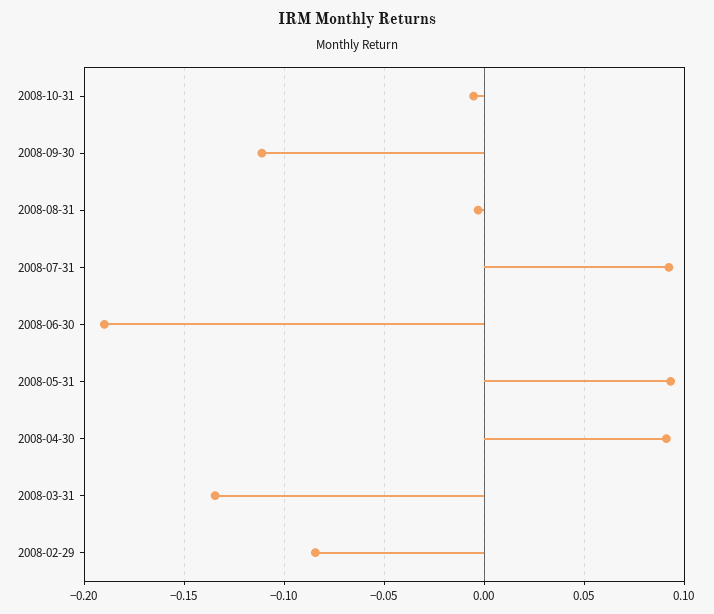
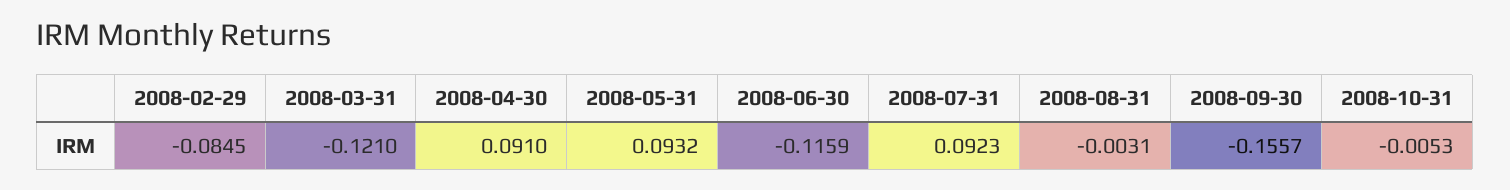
2008-09-30: -0.11 -> -0.1557
2008-06-30: -0.19 -> -0.1159
2008-03-31: -0.135 -> -0.121

